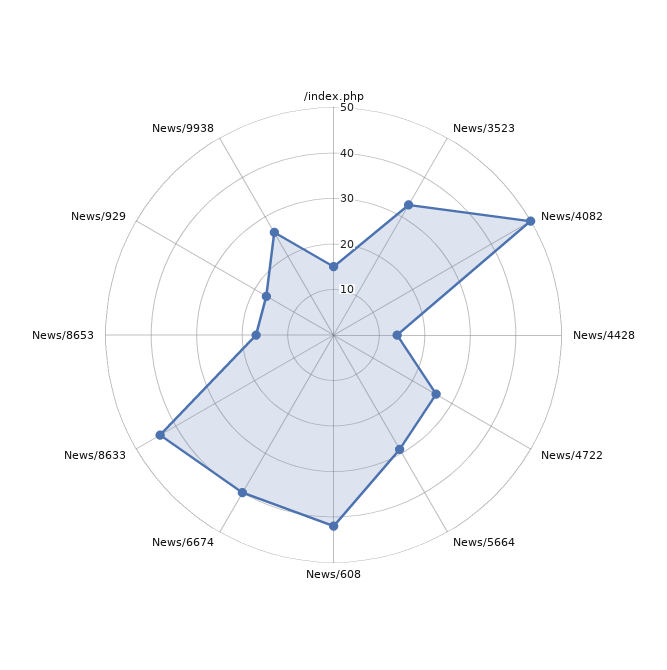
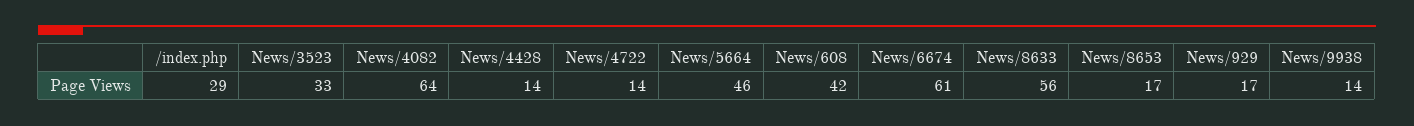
/index.php: 15 -> 29
News/4082: 50 -> 64
News/4722: 25 -> 14
News/5664: 30 -> 46
News/6674: 40 -> 61
News/8633: 45 -> 56
News/9938: 25 -> 14

